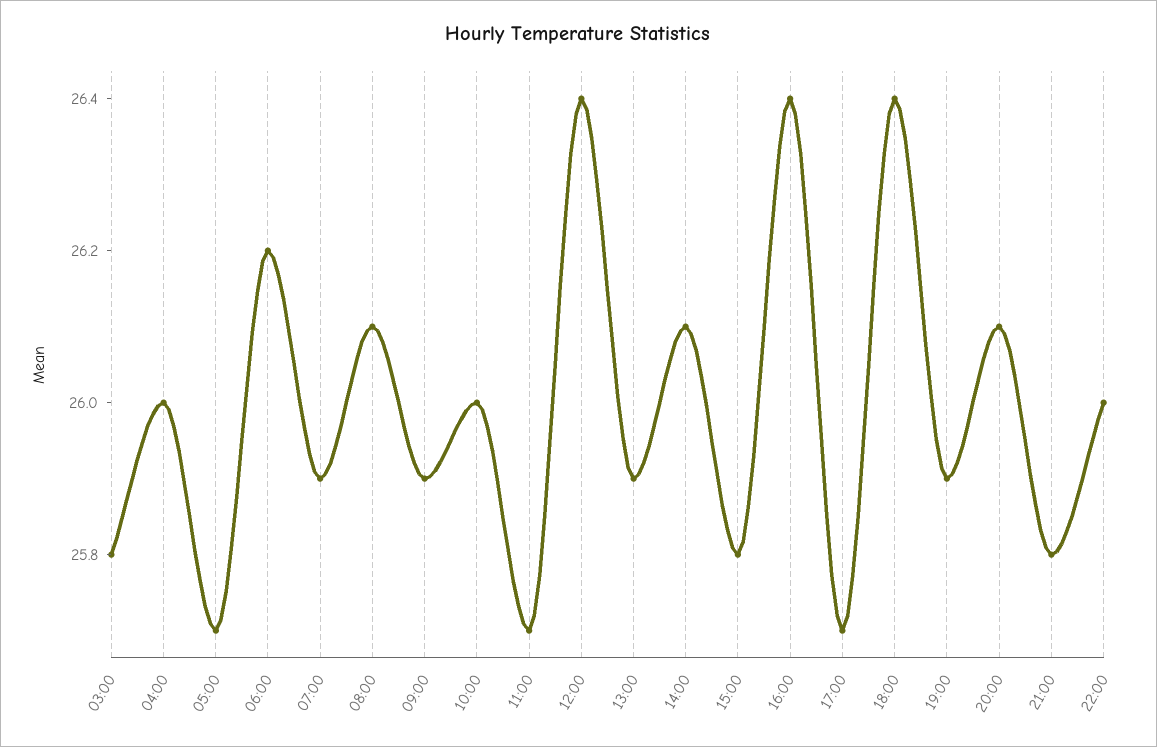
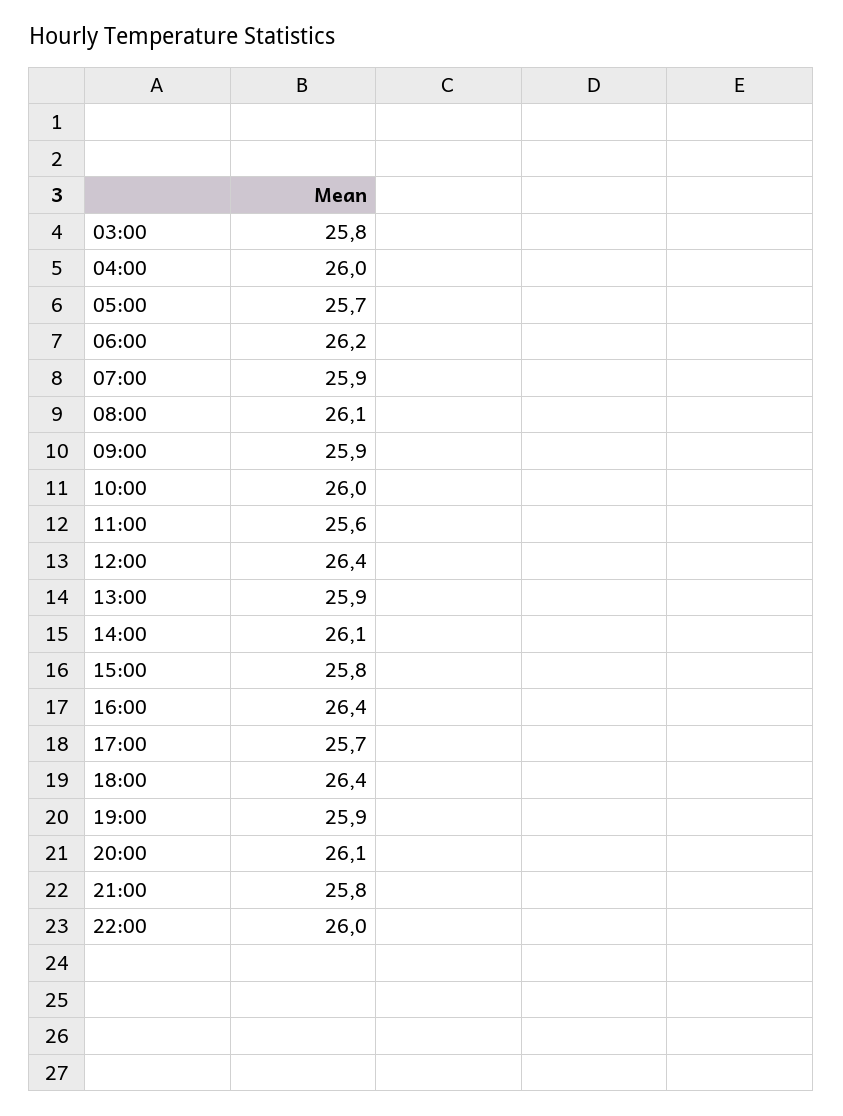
11:00: 25.7 -> 25.6

